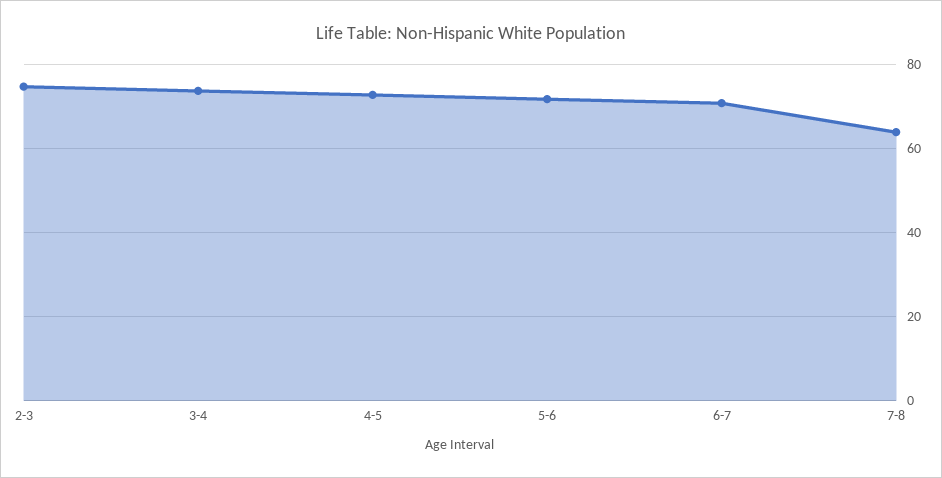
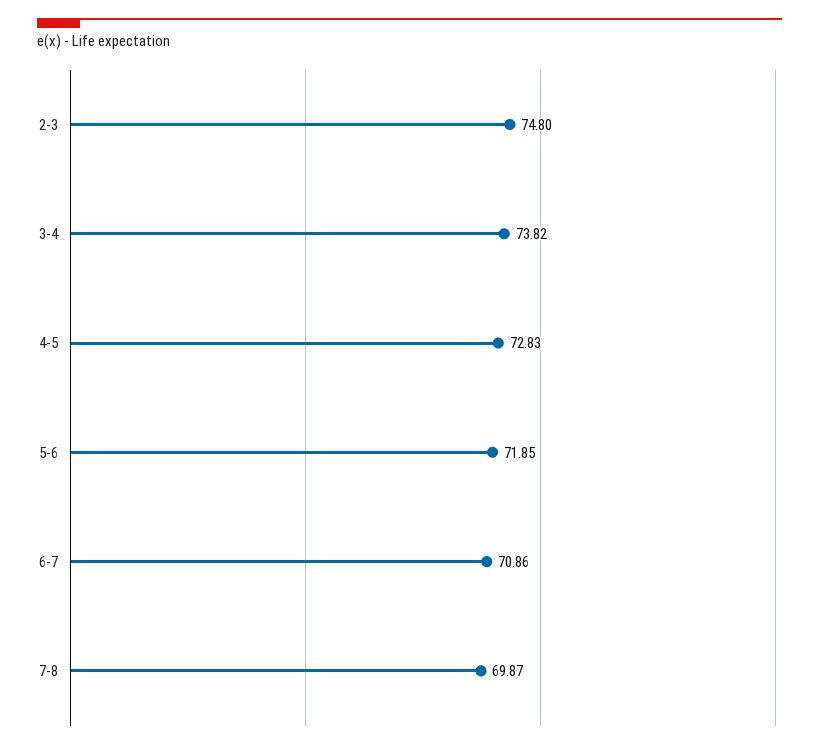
7-8: 64 -> 69.87

